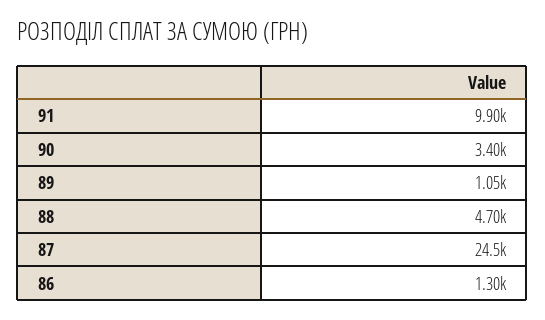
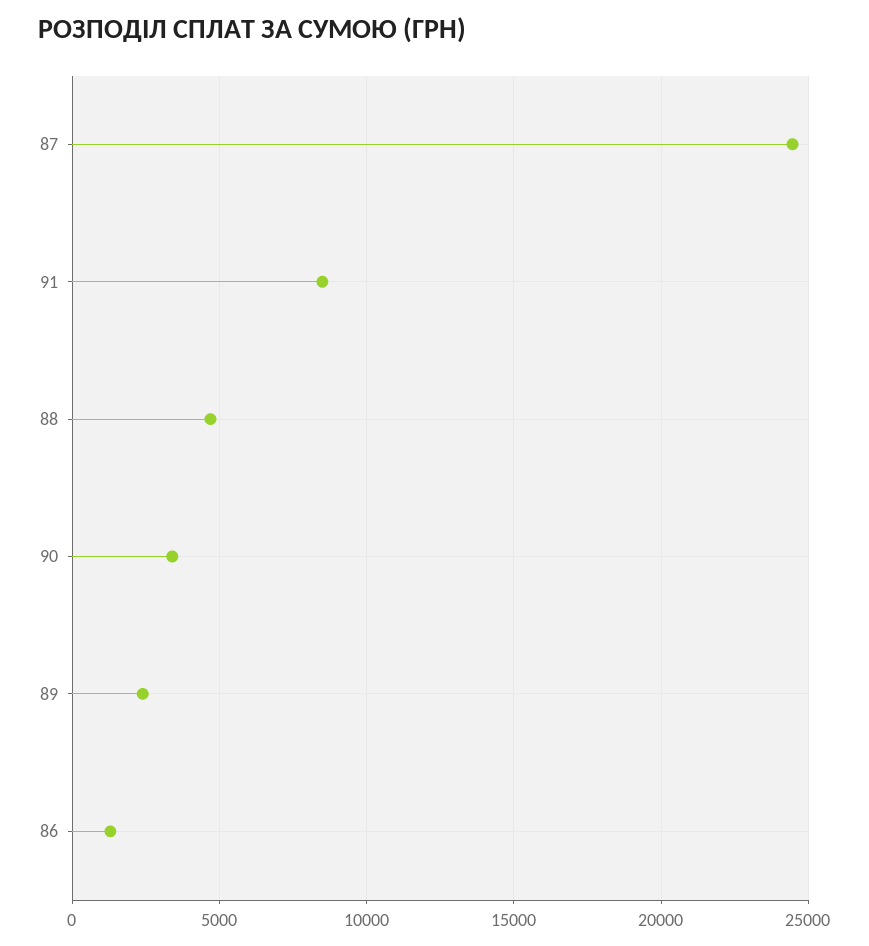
91: 9900 -> 8500
89: 1050 -> 2500

